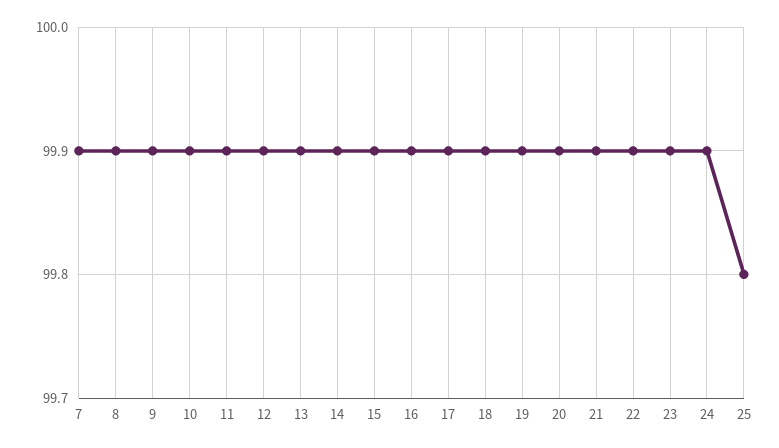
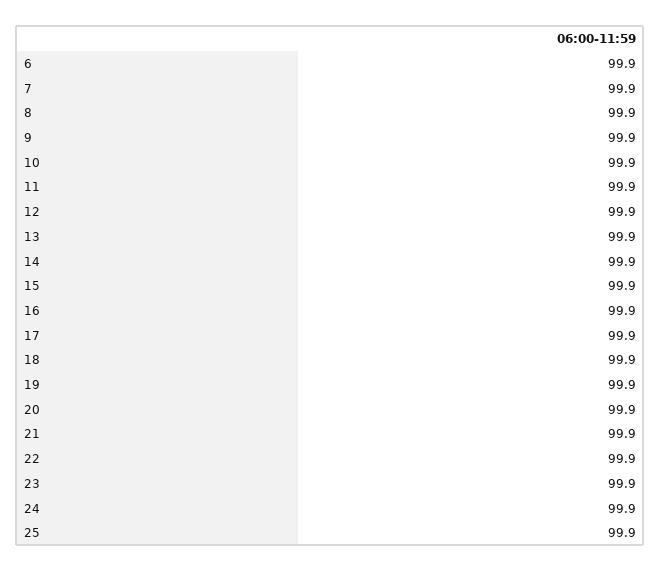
25: 99.8 -> 99.9
6: none -> 99.9

